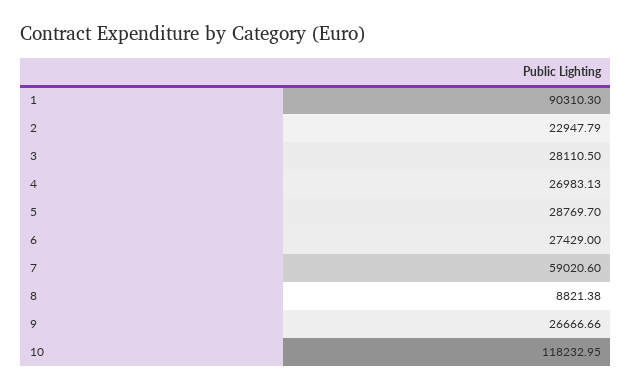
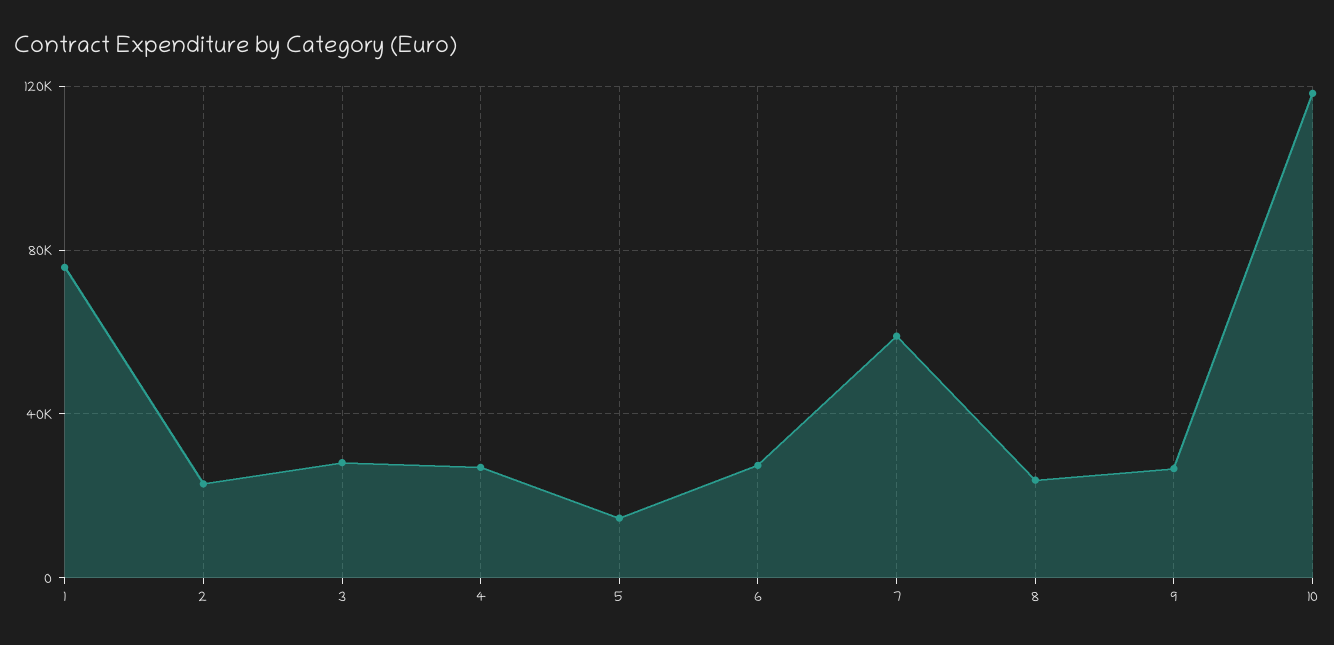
1: 90310.3 -> 75000
5: 28769.7 -> 15000
8: 8821.38 -> 25000

